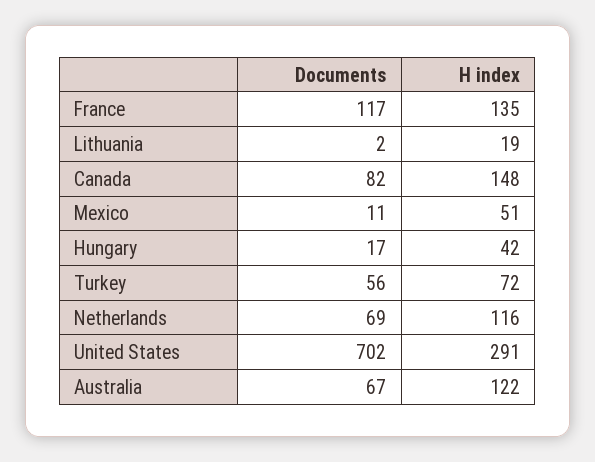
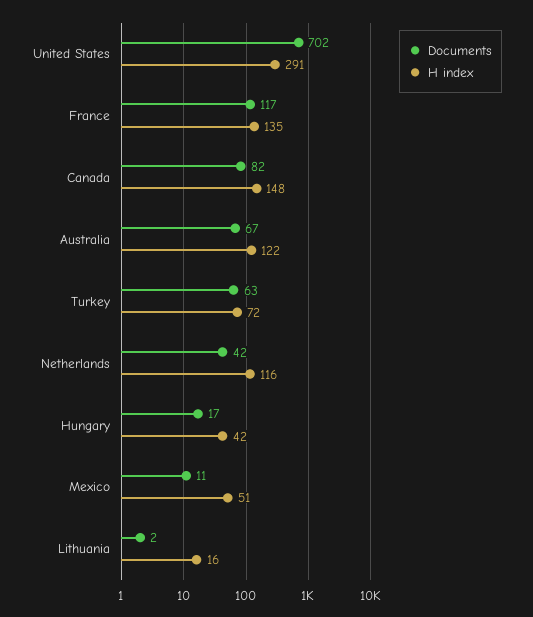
H index, Lithuania: 19 -> 16
Documents, Turkey: 56 -> 63
Documents, Netherlands: 69 -> 42

